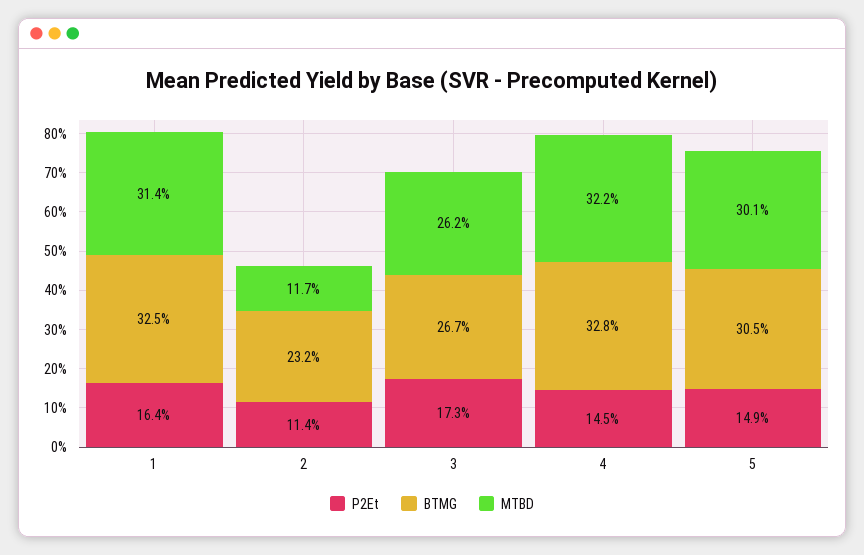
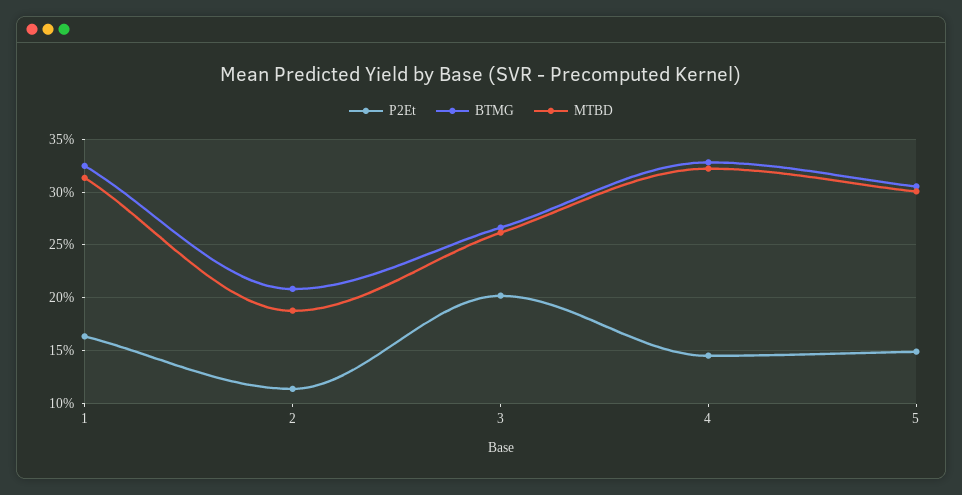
BTMG, 2: 23.2 -> 21
MTBD, 2: 11.7 -> 19
P2Et, 3: 17.3 -> 20

